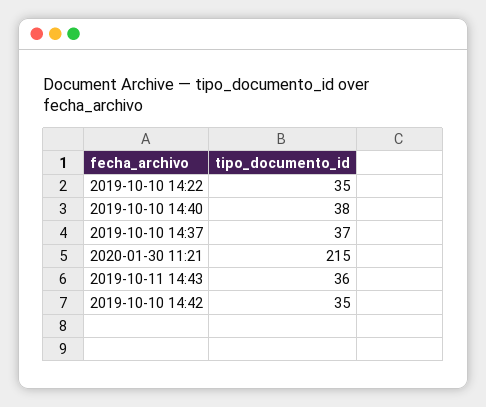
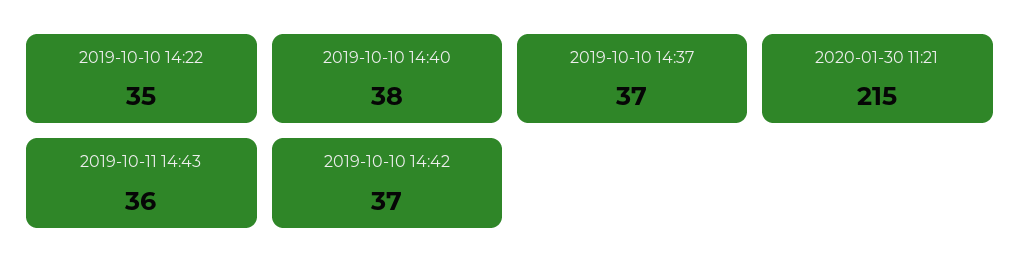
2019-10-10 14:42: 35 -> 37

